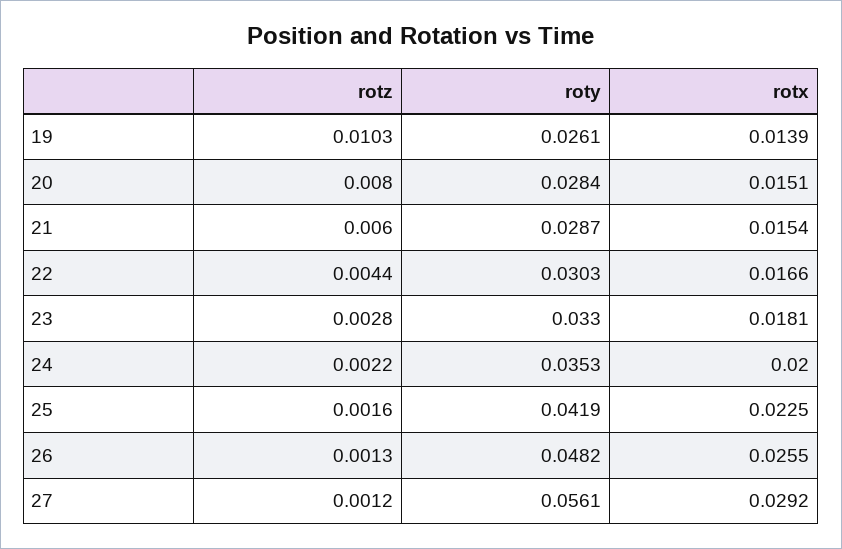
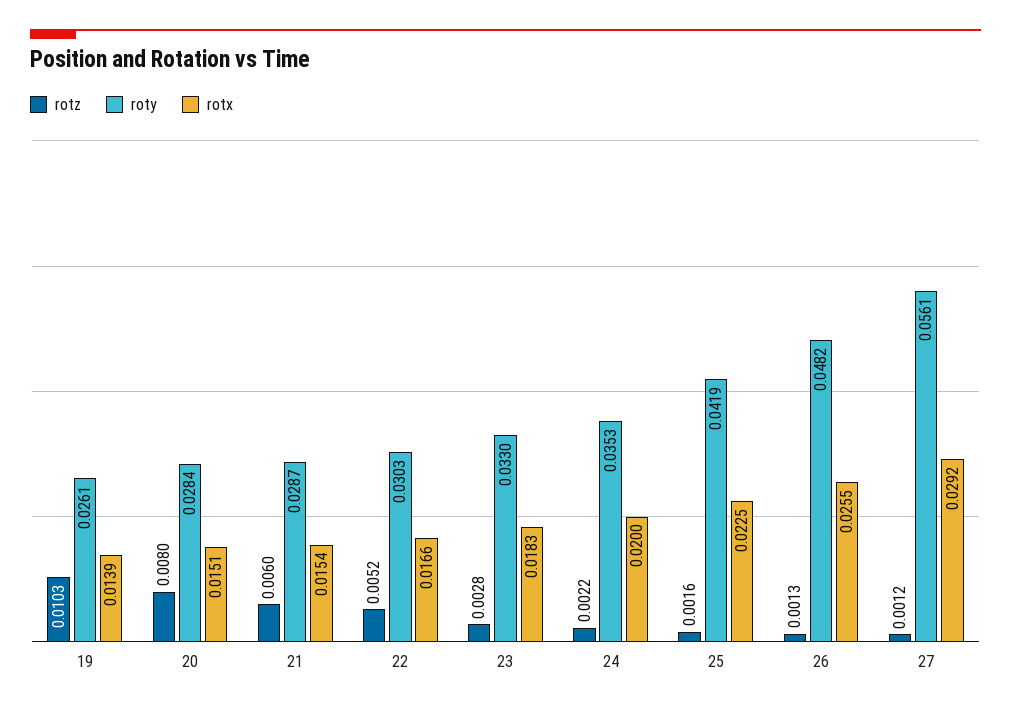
rotz, 22: 0.0044 -> 0.0052
rotx, 23: 0.0181 -> 0.0183

